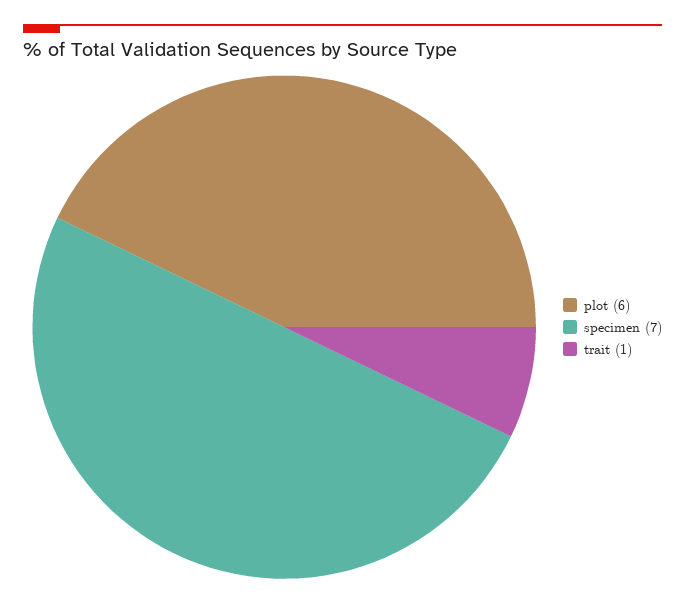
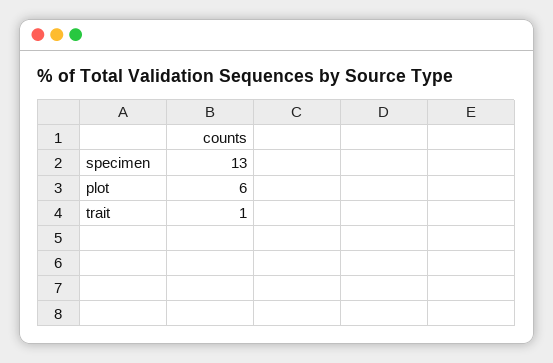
specimen: 7 -> 13

